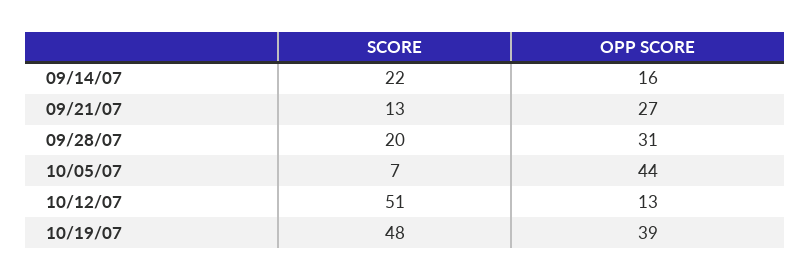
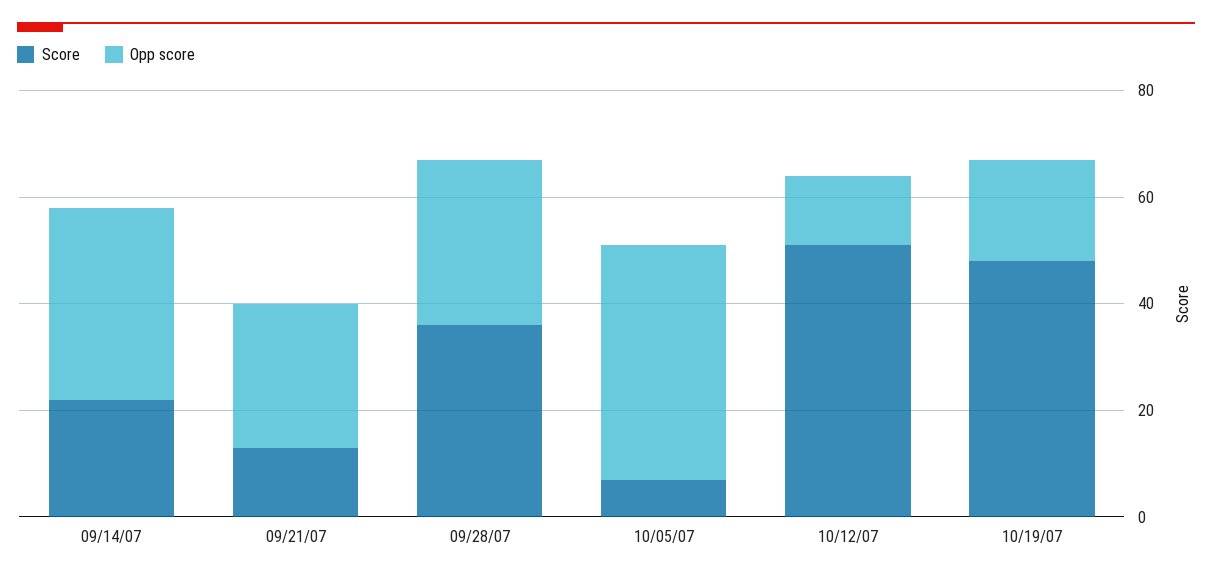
OPP SCORE, 09/14/07: 16 -> 35
SCORE, 09/28/07: 20 -> 35
OPP SCORE, 10/19/07: 39 -> 20

